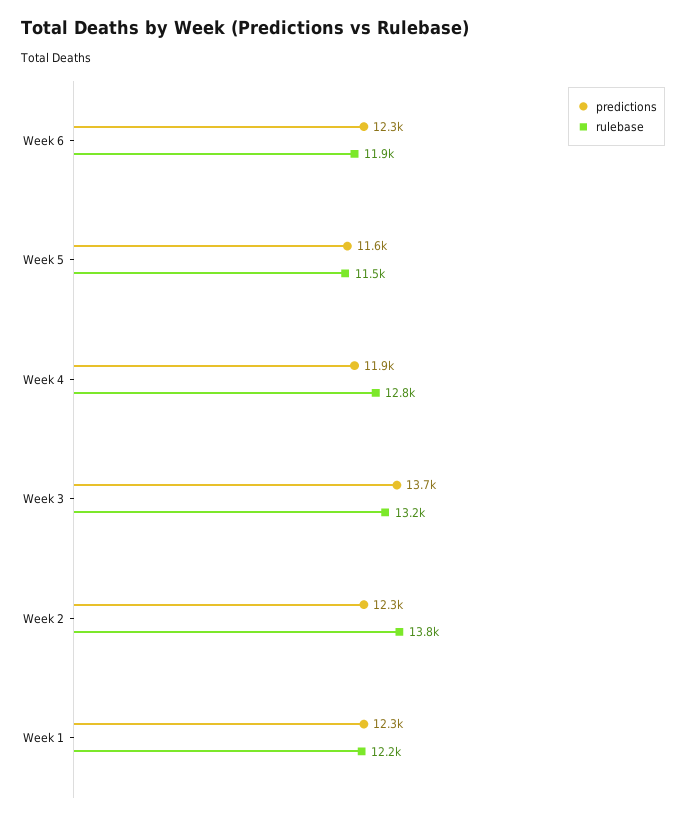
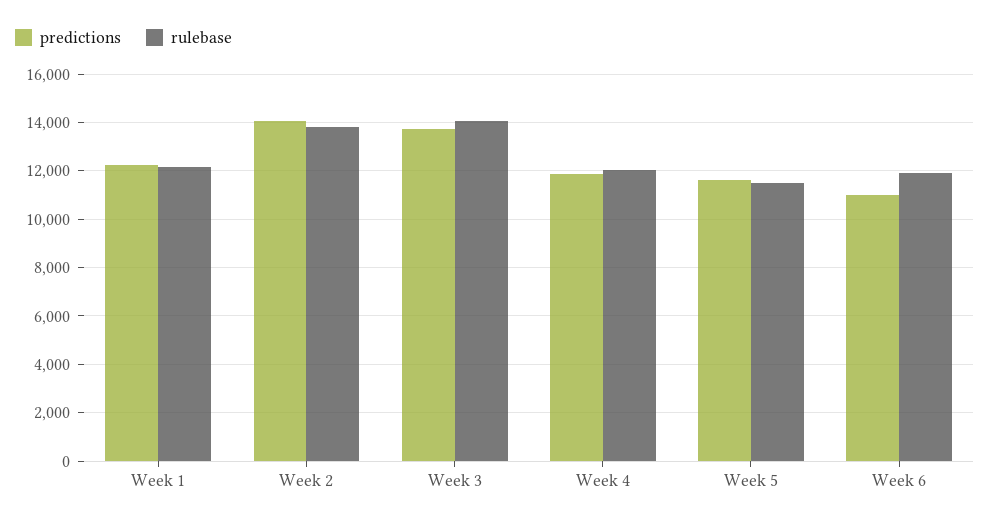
predictions, Week 6: 12300 -> 11000
rulebase, Week 4: 12800 -> 12000
rulebase, Week 3: 13200 -> 14000
predictions, Week 2: 12300 -> 14000

